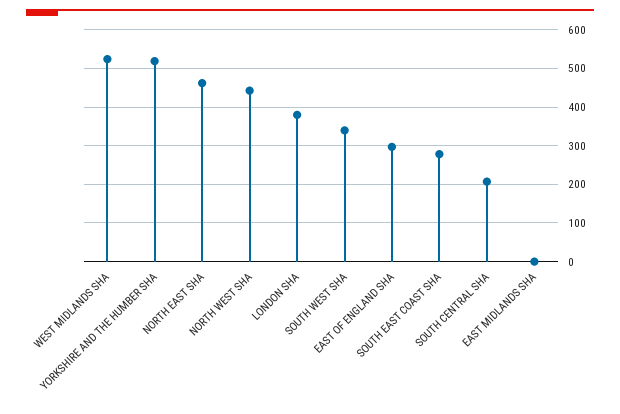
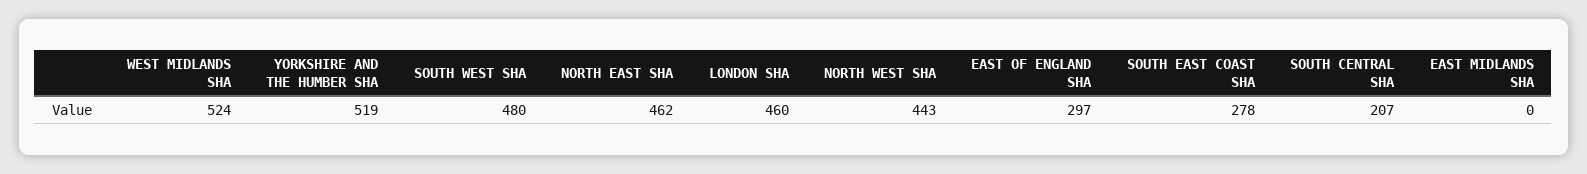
LONDON SHA: 380 -> 460
SOUTH WEST SHA: 340 -> 480

